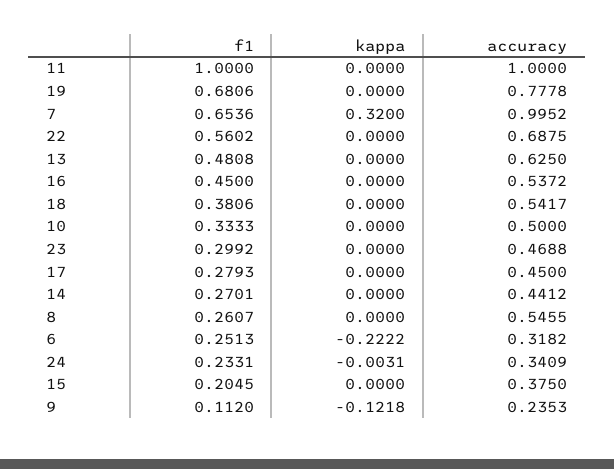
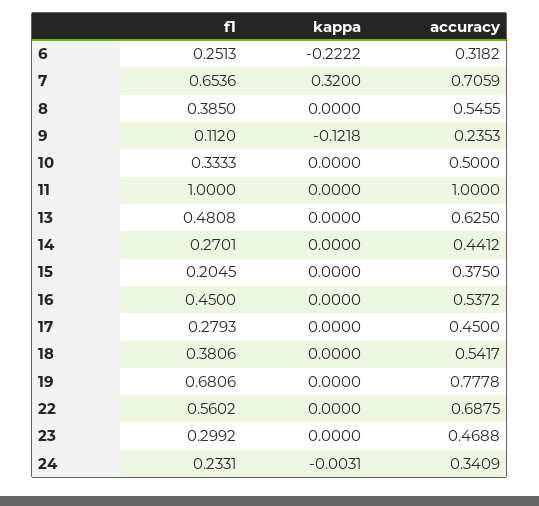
accuracy, 7: 0.9952 -> 0.7059
f1, 8: 0.2607 -> 0.385

